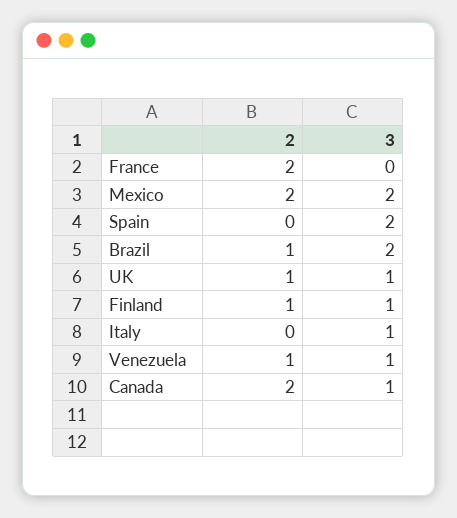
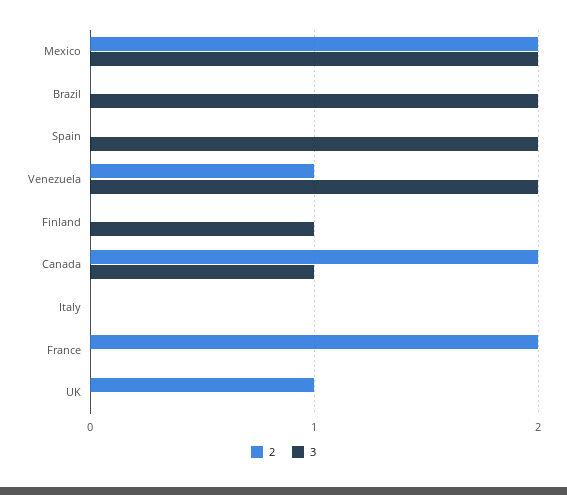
2, Brazil: 1 -> 0
3, UK: 1 -> 0
2, Finland: 1 -> 0
3, Italy: 1 -> 0
3, Venezuela: 1 -> 2

